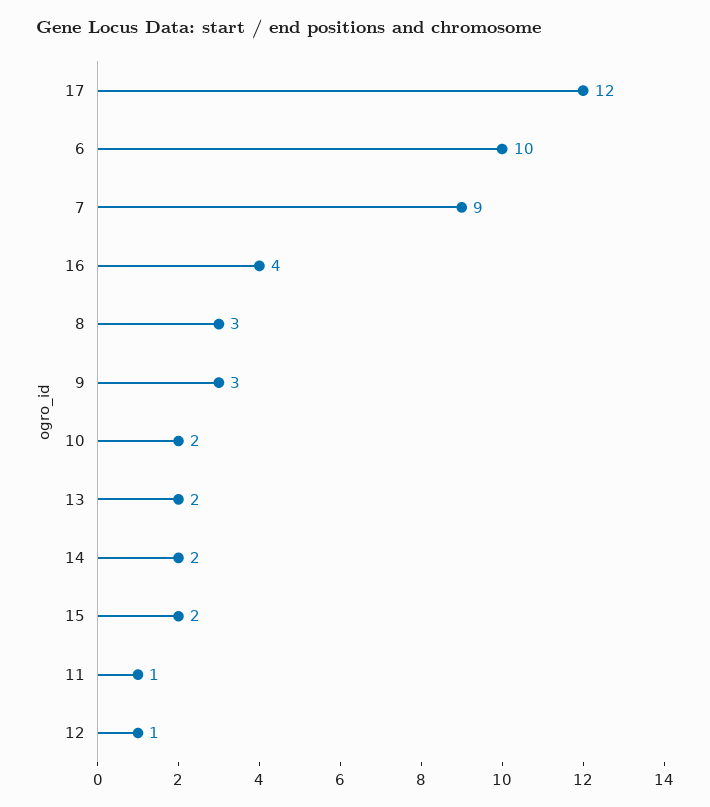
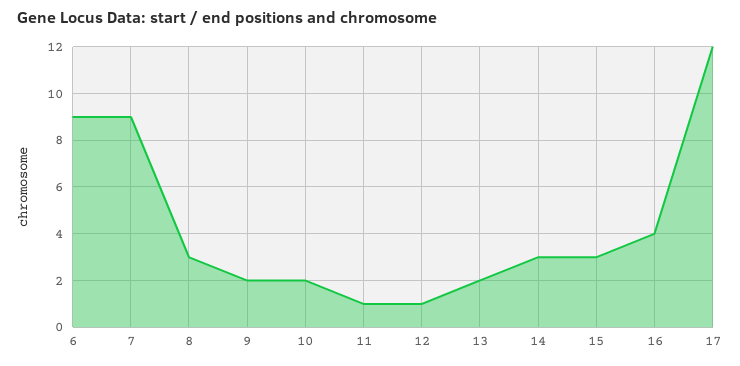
6: 10 -> 9
9: 3 -> 2
14: 2 -> 3
15: 2 -> 3

